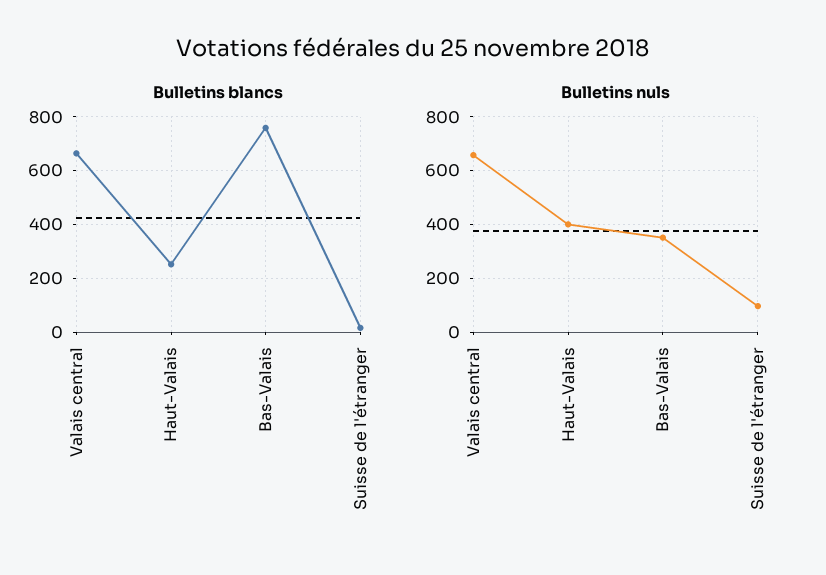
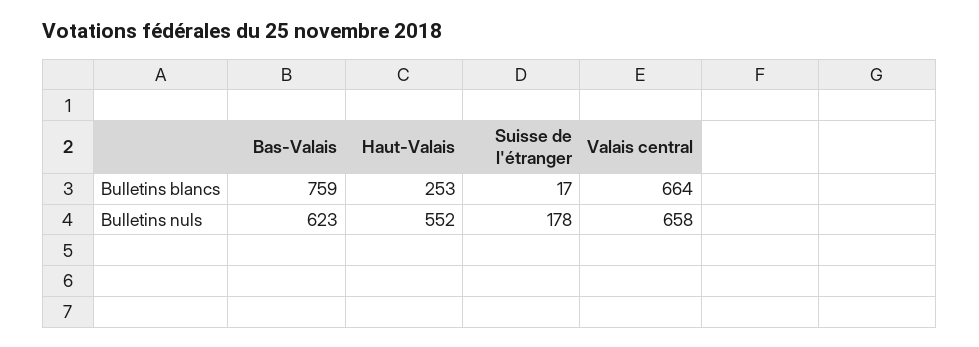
Bulletins nuls, Haut-Valais: 400 -> 552
Bulletins nuls, Bas-Valais: 350 -> 623
Bulletins nuls, Suisse de l'étranger: 100 -> 178

